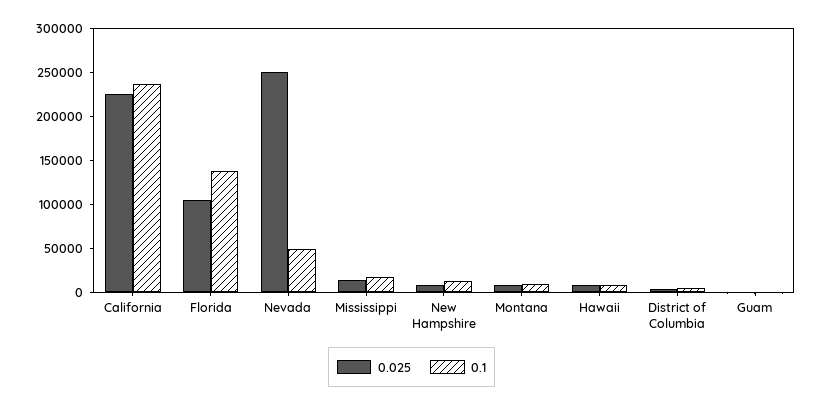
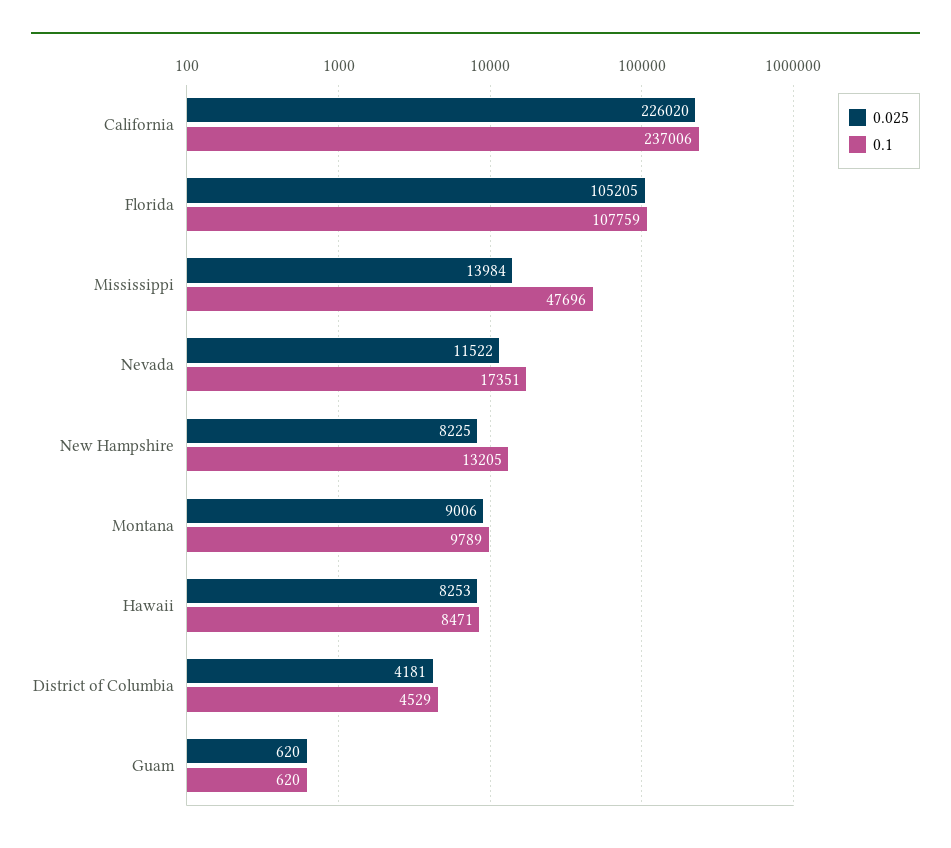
0.1, Florida: 140000 -> 107759
0.025, Nevada: 250000 -> 11522
0.1, Nevada: 50000 -> 17351
0.1, Mississippi: 20000 -> 47696

